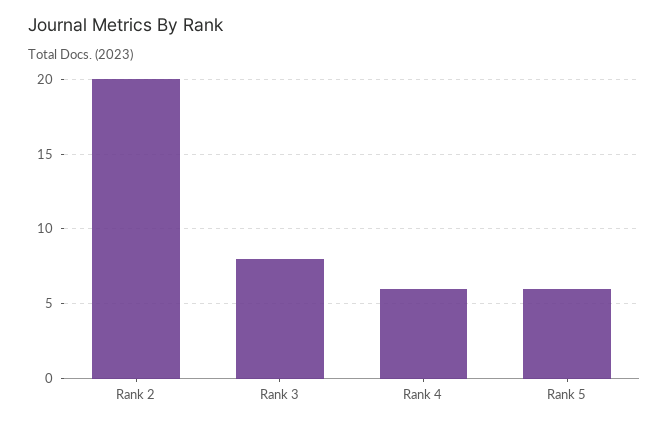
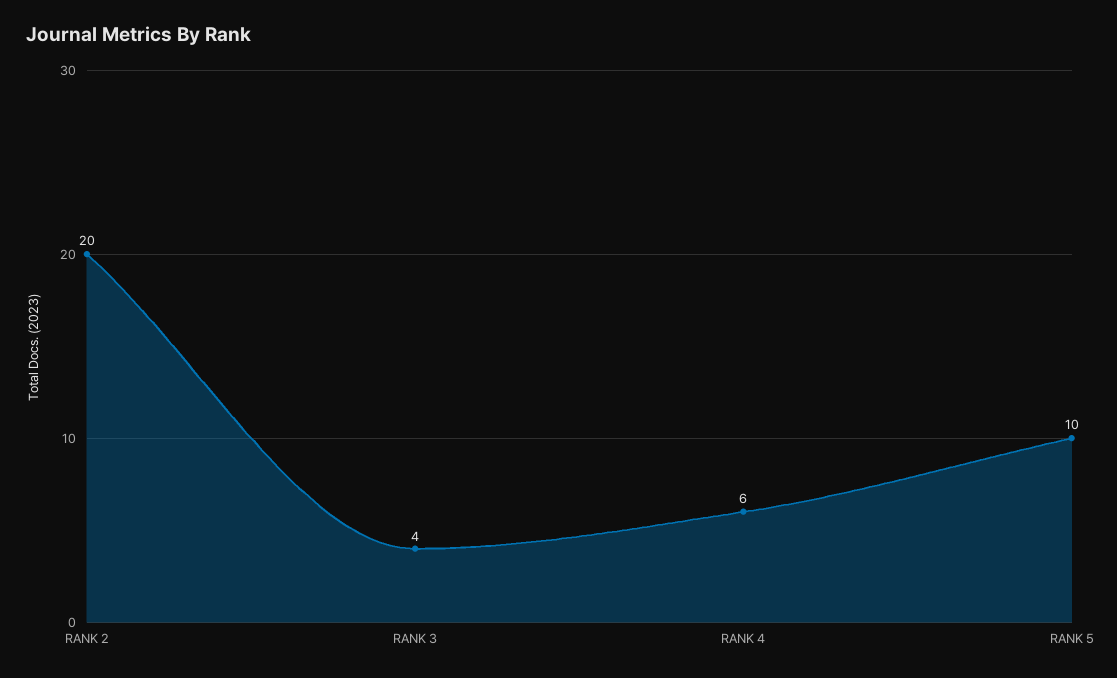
Rank 3: 8 -> 4
Rank 5: 6 -> 10

